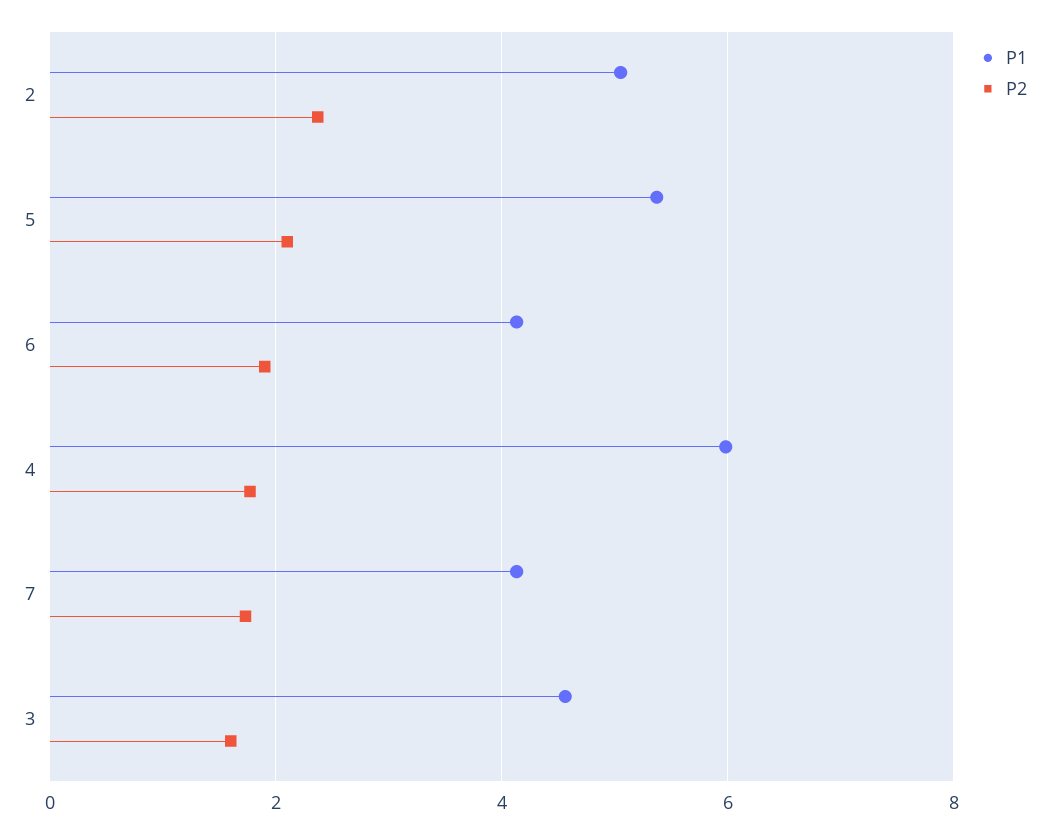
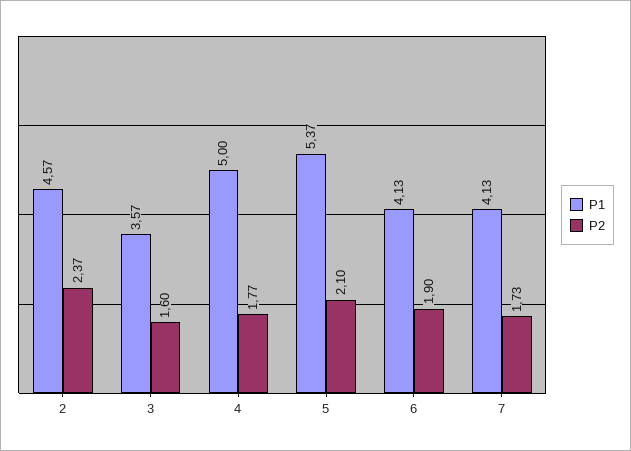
P1, 2: 5 -> 4.57
P1, 4: 6 -> 5
P1, 3: 4.6 -> 3.57

